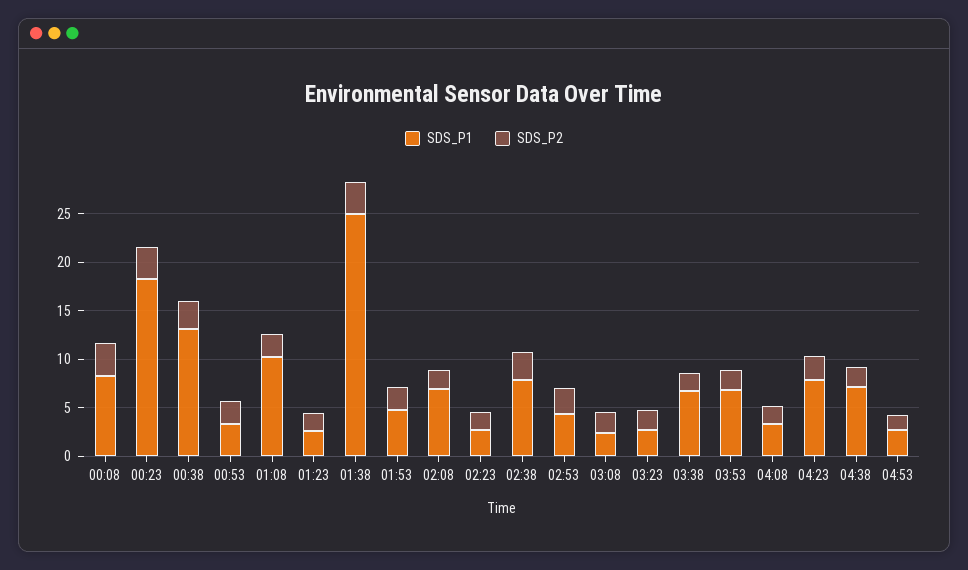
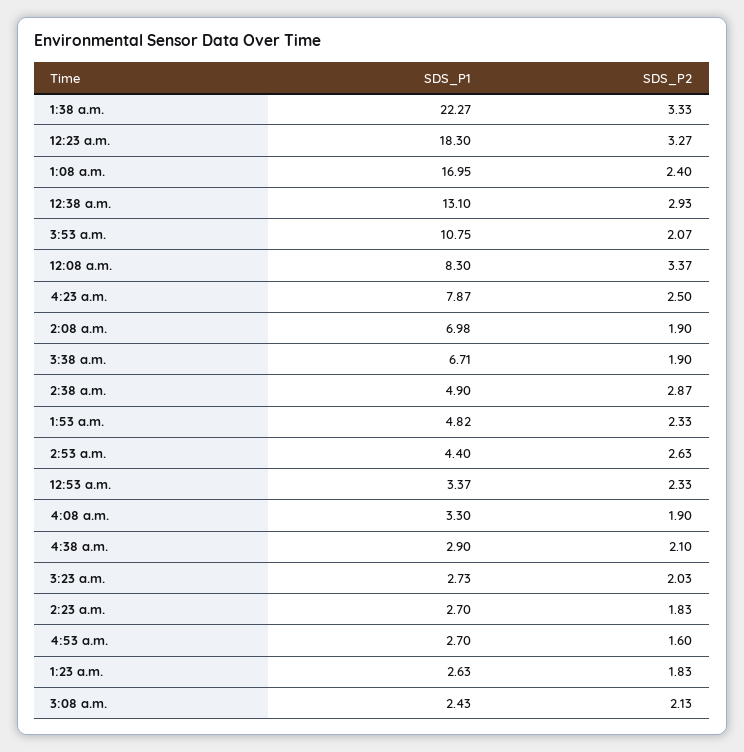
SDS_P1, 01:08: 10 -> 16.95
SDS_P1, 01:38: 25 -> 22.27
SDS_P1, 02:38: 8 -> 4.9
SDS_P1, 03:53: 7 -> 10.75
SDS_P1, 04:38: 7 -> 2.9

